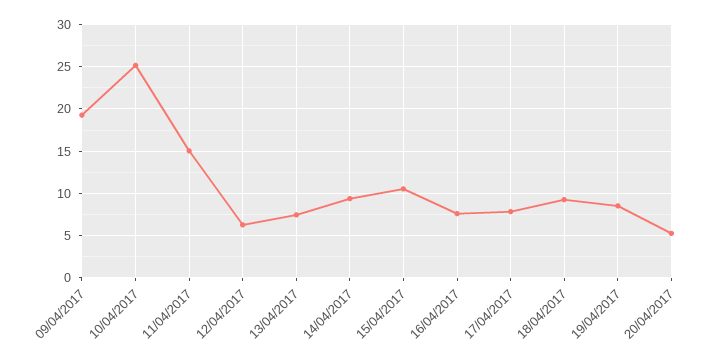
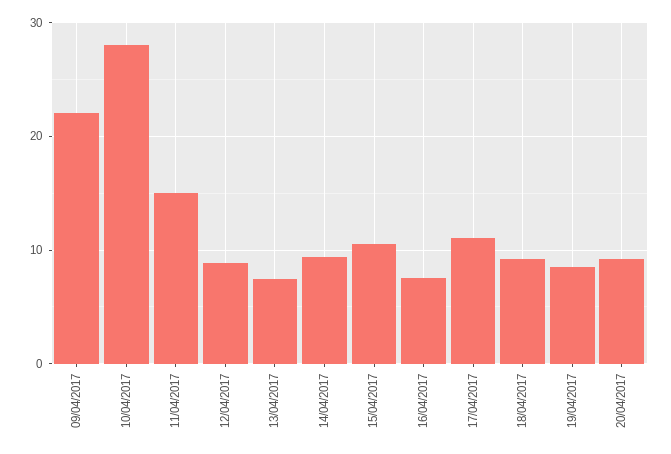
09/04/2017: 19 -> 22
10/04/2017: 25 -> 28
12/04/2017: 6 -> 9
17/04/2017: 8 -> 11
20/04/2017: 5 -> 9

